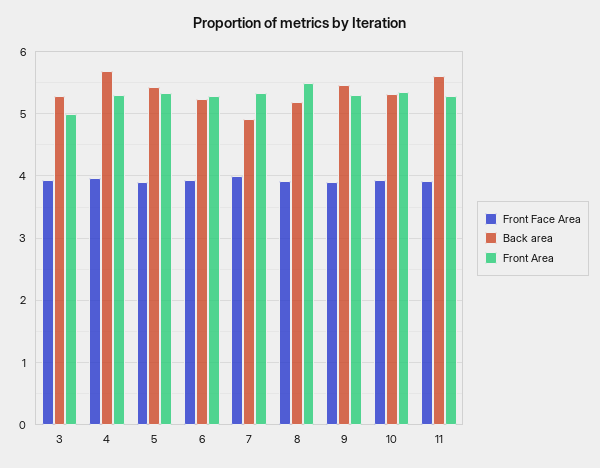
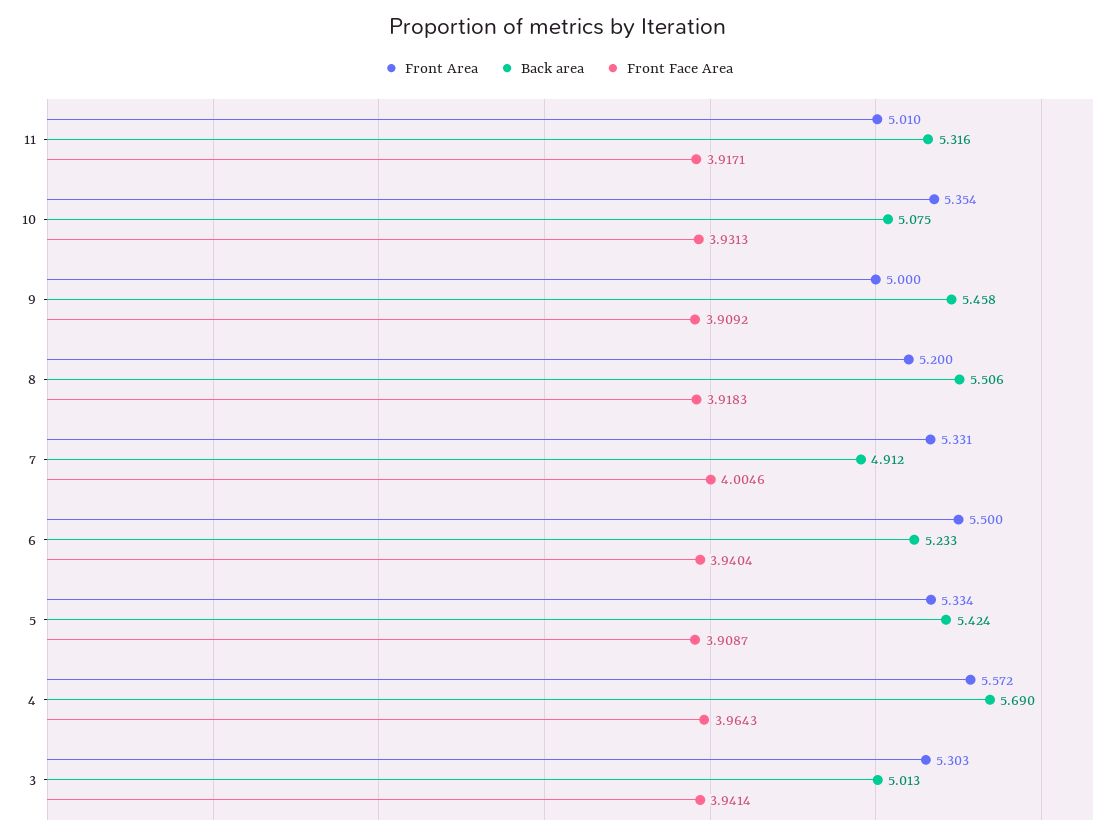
Back area, 3: 5.3 -> 5.013
Front Area, 3: 5 -> 5.303
Front Area, 4: 5.3 -> 5.572
Front Area, 6: 5.3 -> 5.5
Back area, 8: 5.2 -> 5.506
Front Area, 8: 5.5 -> 5.2
Front Area, 9: 5.3 -> 5
Back area, 10: 5.3 -> 5.075
Back area, 11: 5.6 -> 5.316
Front Area, 11: 5.3 -> 5.01

